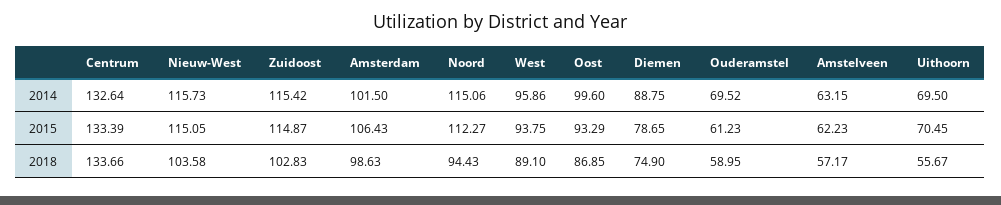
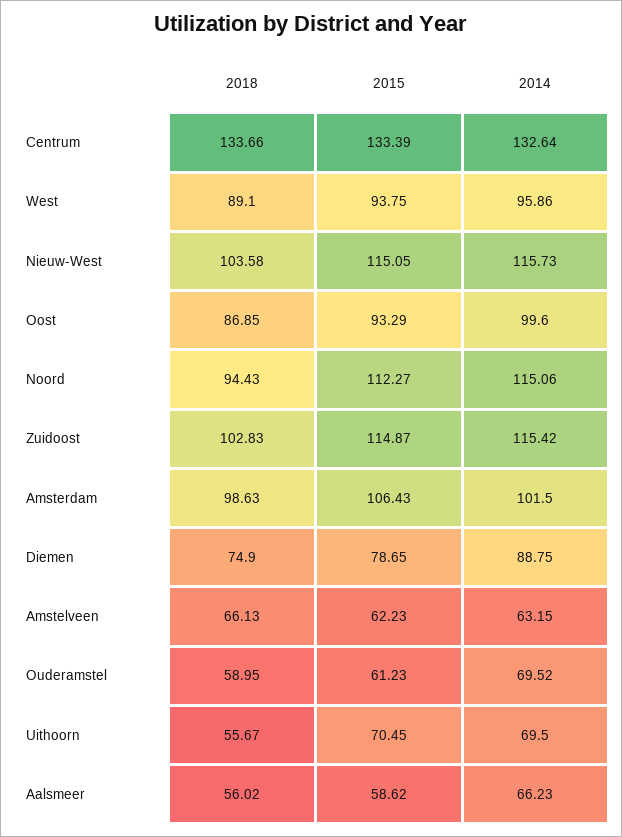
Amstelveen, 2018: 57.17 -> 66.13
Aalsmeer, 2018: none -> 56.02
Aalsmeer, 2015: none -> 58.62
Aalsmeer, 2014: none -> 66.23

